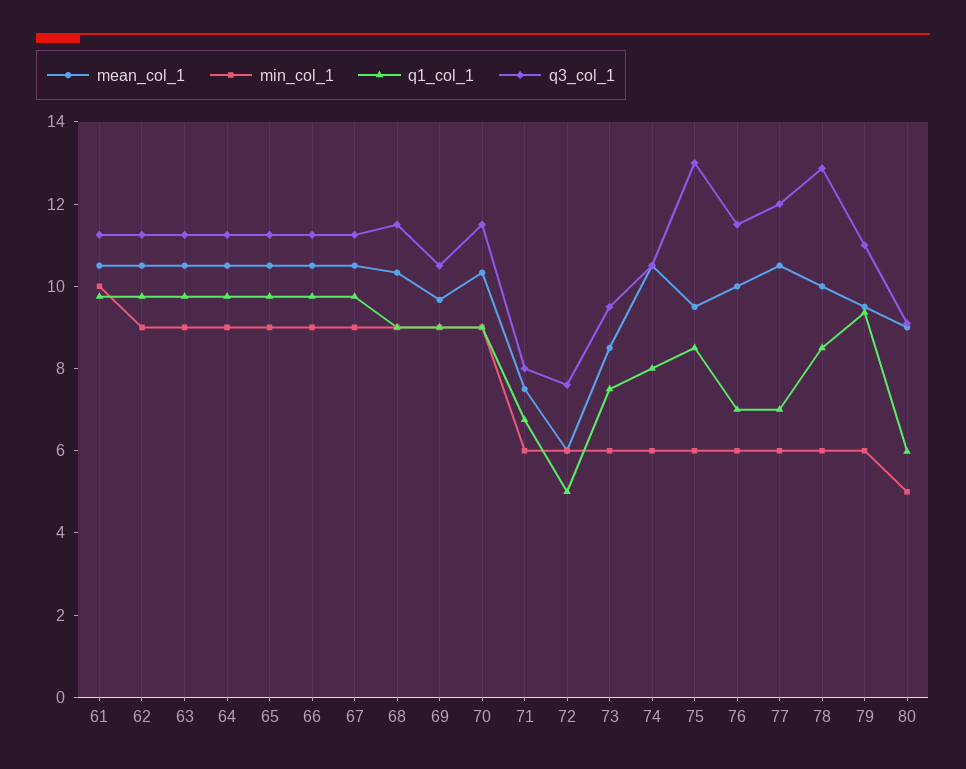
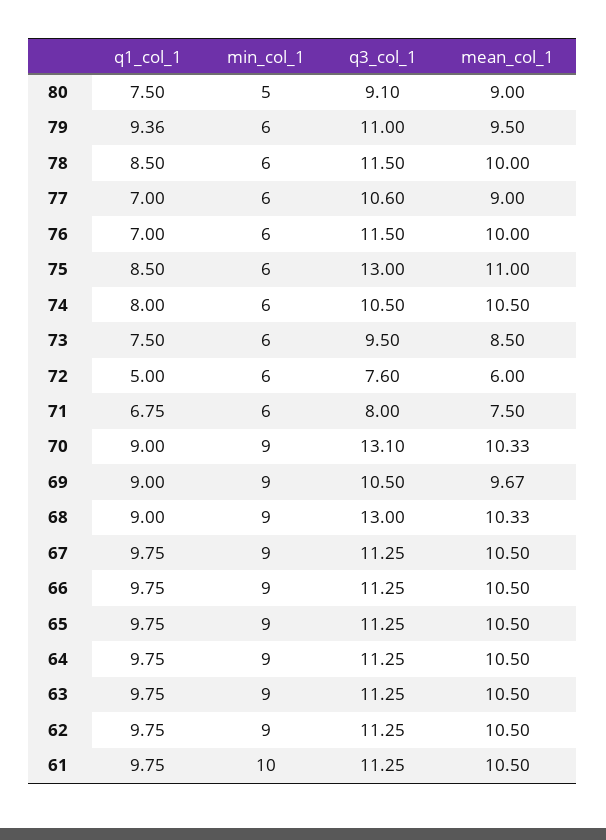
q3_col_1, 68: 11.5 -> 13
q3_col_1, 70: 11.5 -> 13.1
mean_col_1, 75: 9.5 -> 11
mean_col_1, 77: 10.5 -> 9
q3_col_1, 77: 12 -> 10.6
q3_col_1, 78: 13 -> 11.5
q1_col_1, 80: 6 -> 7.5

